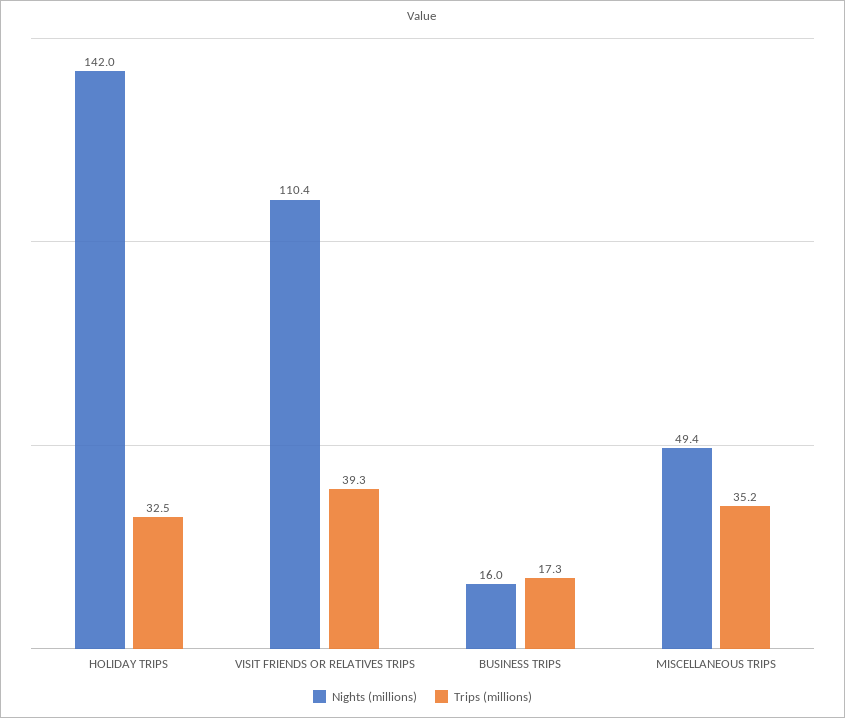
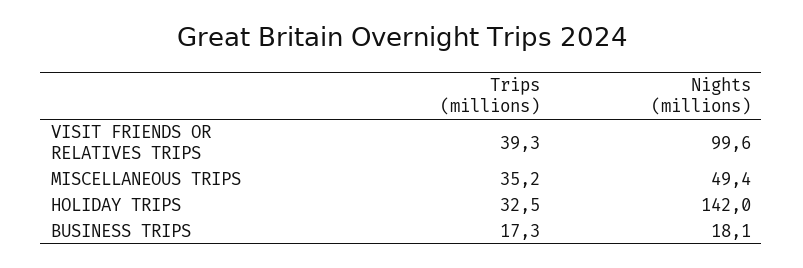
Nights (millions), VISIT FRIENDS OR RELATIVES TRIPS: 110.4 -> 99.6
Nights (millions), BUSINESS TRIPS: 16 -> 18.1

